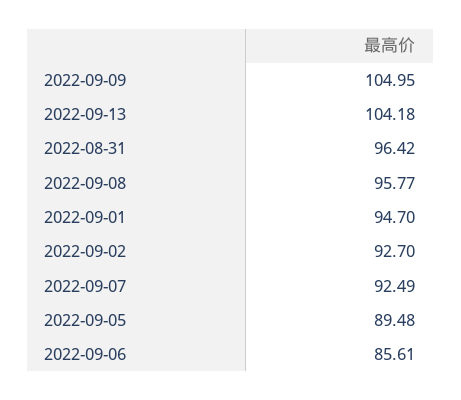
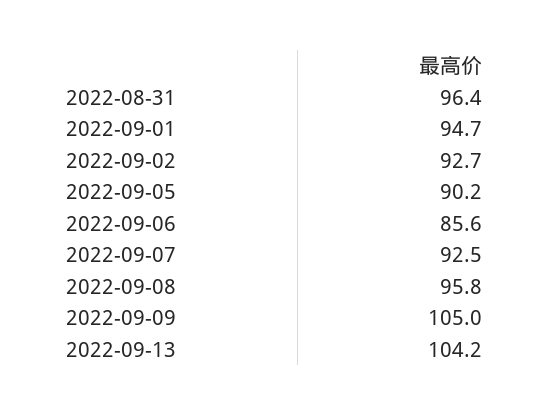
2022-09-05: 89.48 -> 90.2

